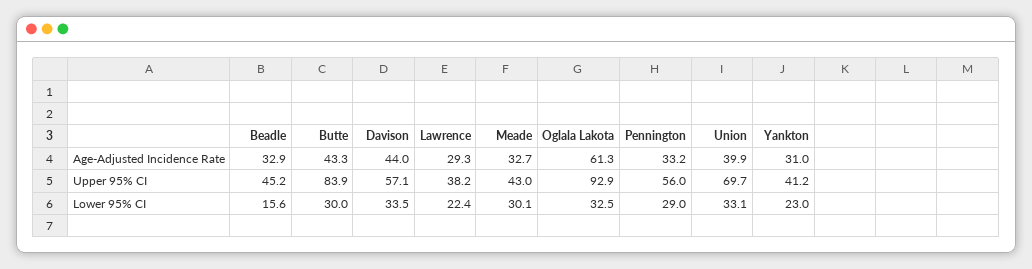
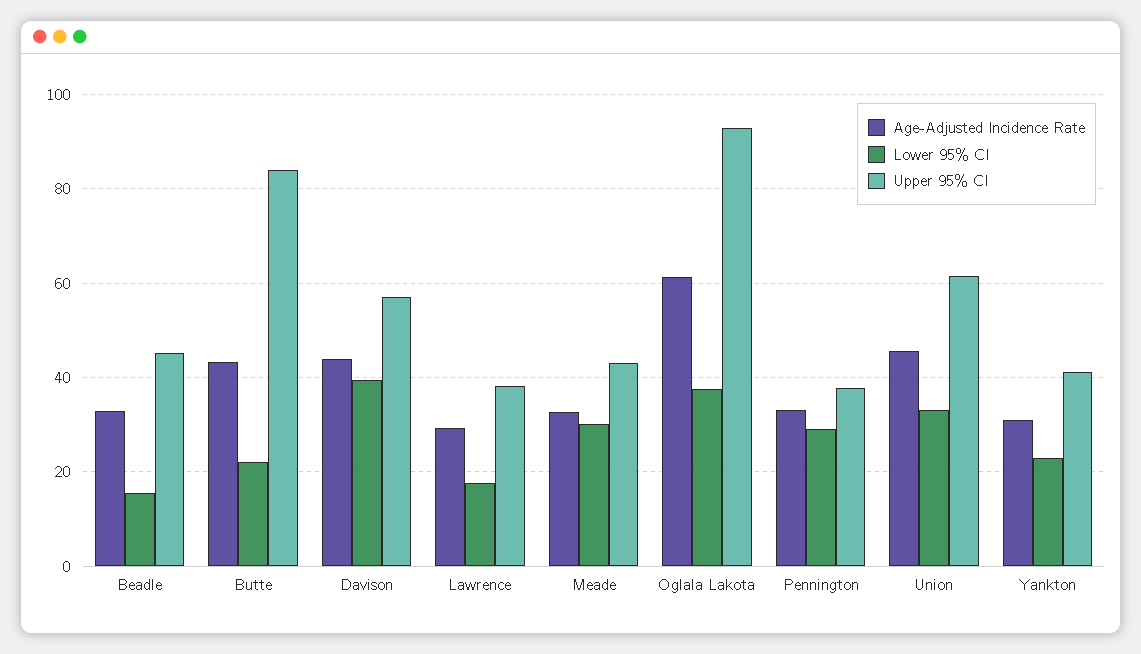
Age-Adjusted Incidence Rate, Union: 39.9 -> 46
Upper 95% CI, Pennington: 56 -> 38
Upper 95% CI, Union: 69.7 -> 62
Lower 95% CI, Butte: 30 -> 22
Lower 95% CI, Davison: 33.5 -> 40
Lower 95% CI, Lawrence: 22.4 -> 18
Lower 95% CI, Oglala Lakota: 32.5 -> 38

